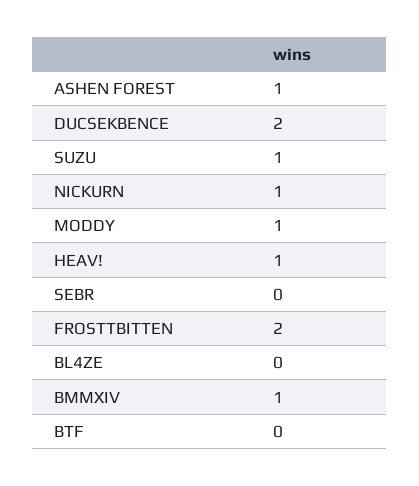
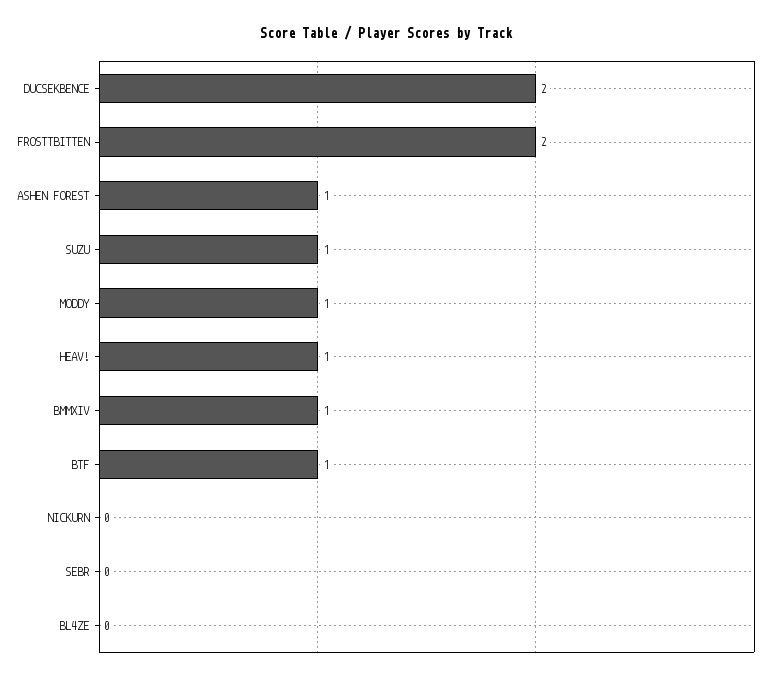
NICKURN: 1 -> 0
BTF: 0 -> 1

